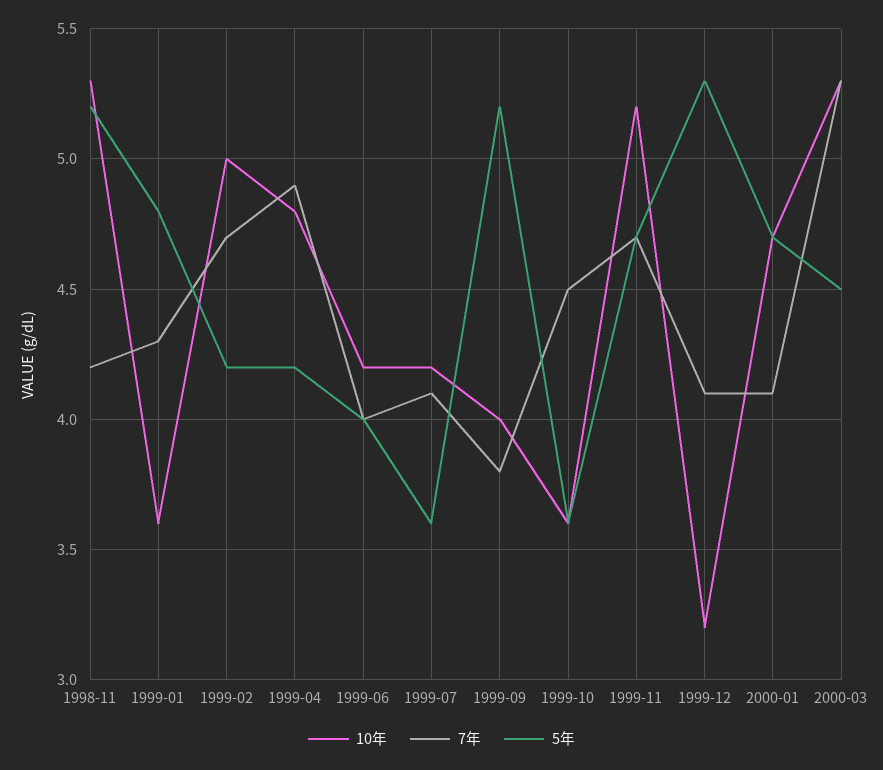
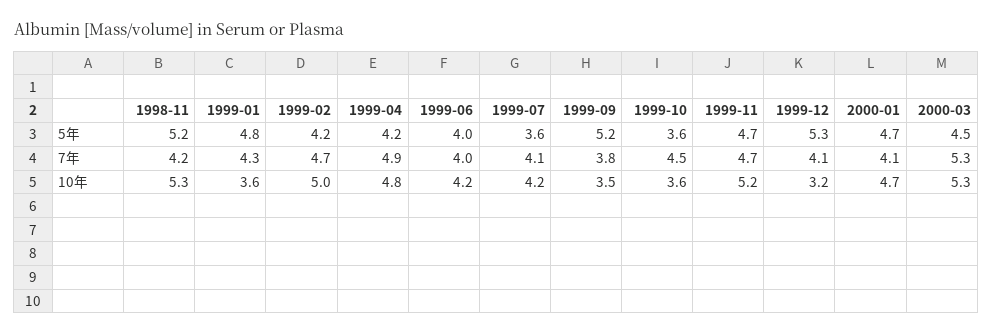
10年, 1999-09: 4 -> 3.5

